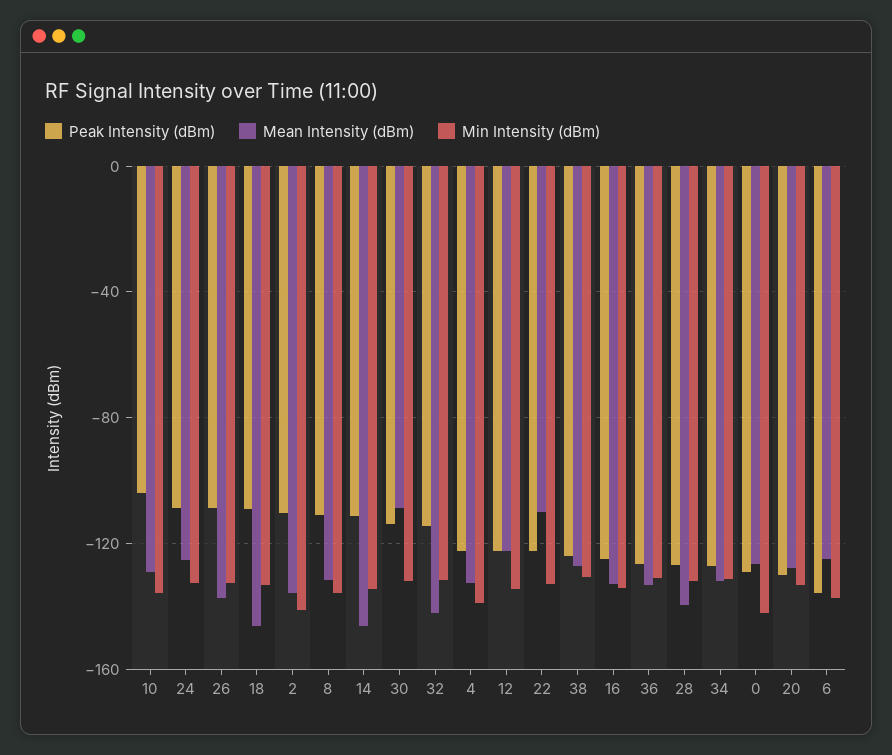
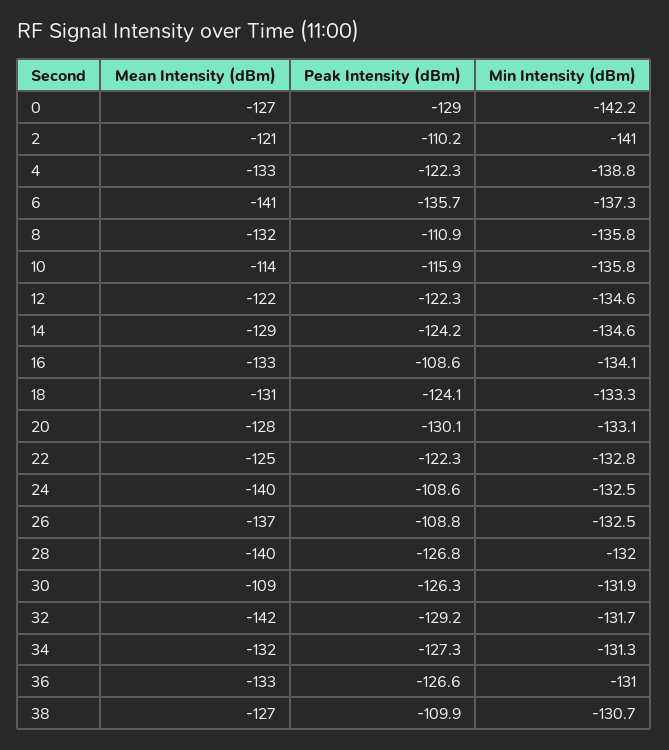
Peak Intensity (dBm), 10: -105 -> -115.9
Mean Intensity (dBm), 10: -130 -> -114
Mean Intensity (dBm), 24: -125 -> -140
Peak Intensity (dBm), 18: -110 -> -124.1
Mean Intensity (dBm), 18: -145 -> -131
Mean Intensity (dBm), 2: -135 -> -121
Peak Intensity (dBm), 14: -110 -> -124.2
Mean Intensity (dBm), 14: -145 -> -129
Peak Intensity (dBm), 30: -115 -> -126.3
Peak Intensity (dBm), 32: -115 -> -129.2
Mean Intensity (dBm), 22: -110 -> -125
Peak Intensity (dBm), 38: -125 -> -109.9
Peak Intensity (dBm), 16: -125 -> -108.6
Mean Intensity (dBm), 6: -125 -> -141

